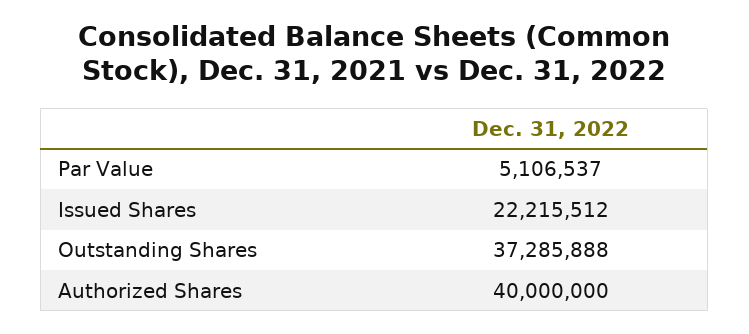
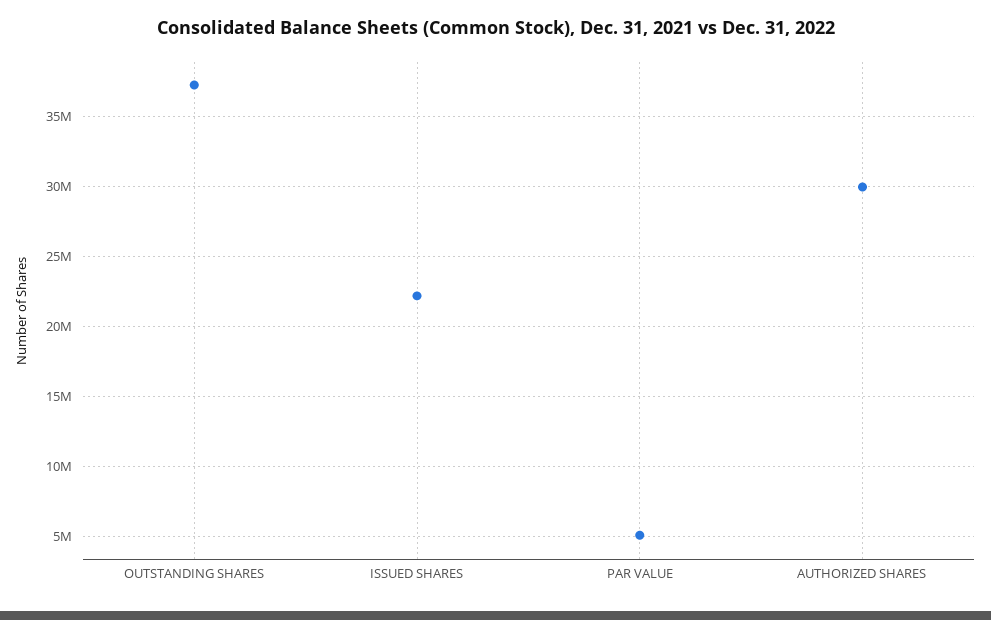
Authorized Shares: 40000000 -> 30000000

